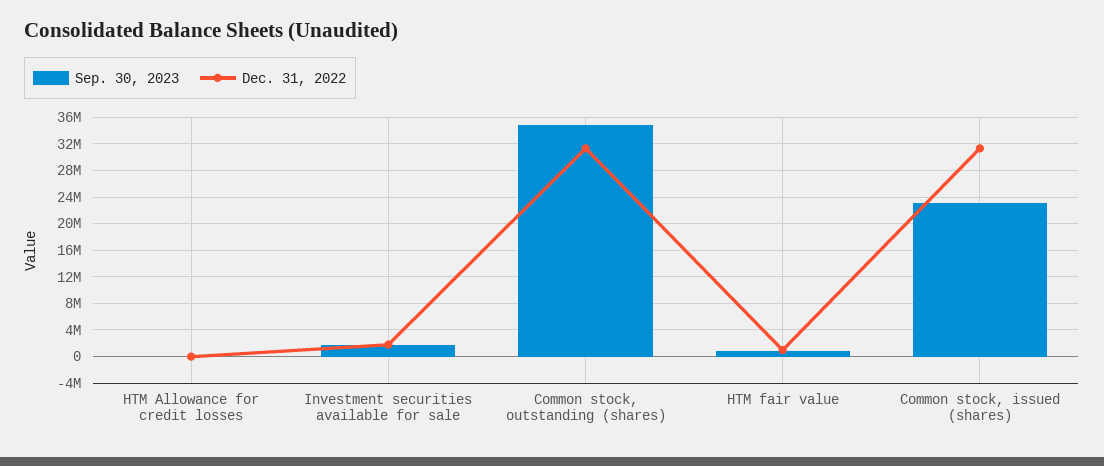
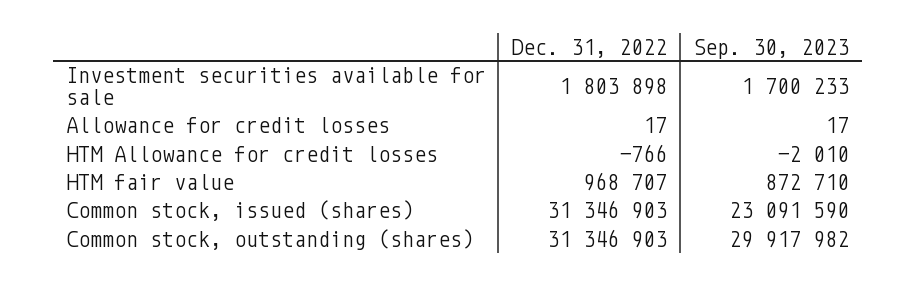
Sep. 30, 2023, Common stock, outstanding (shares): 35000000 -> 29917982
Dec. 31, 2022, Allowance for credit losses: none -> 17
Sep. 30, 2023, Allowance for credit losses: none -> 17

